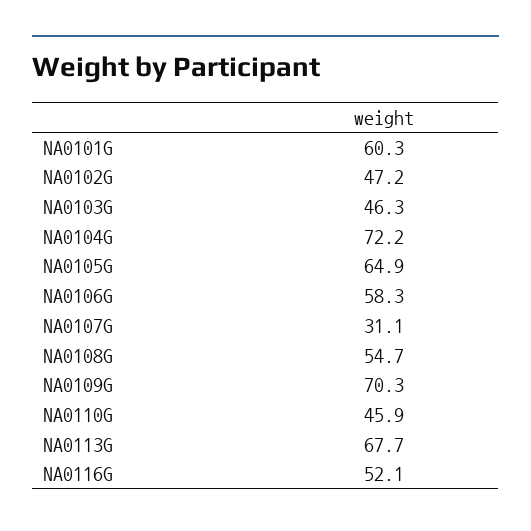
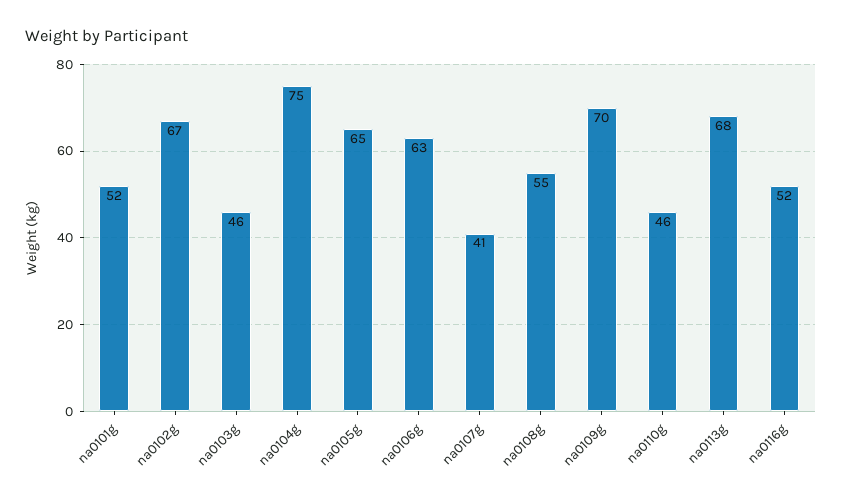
NA0101G: 60.3 -> 52
NA0102G: 47.2 -> 67
NA0104G: 72.2 -> 75
NA0106G: 58.3 -> 63
NA0107G: 31.1 -> 41

